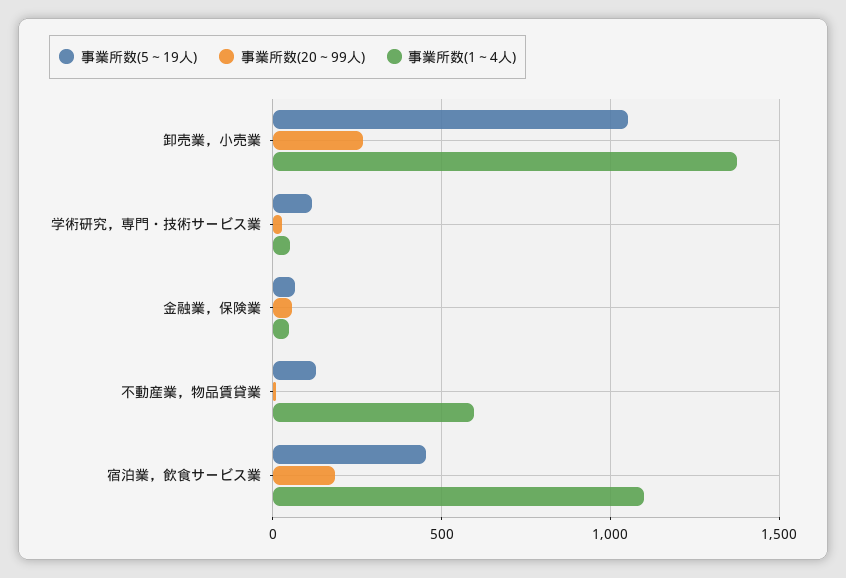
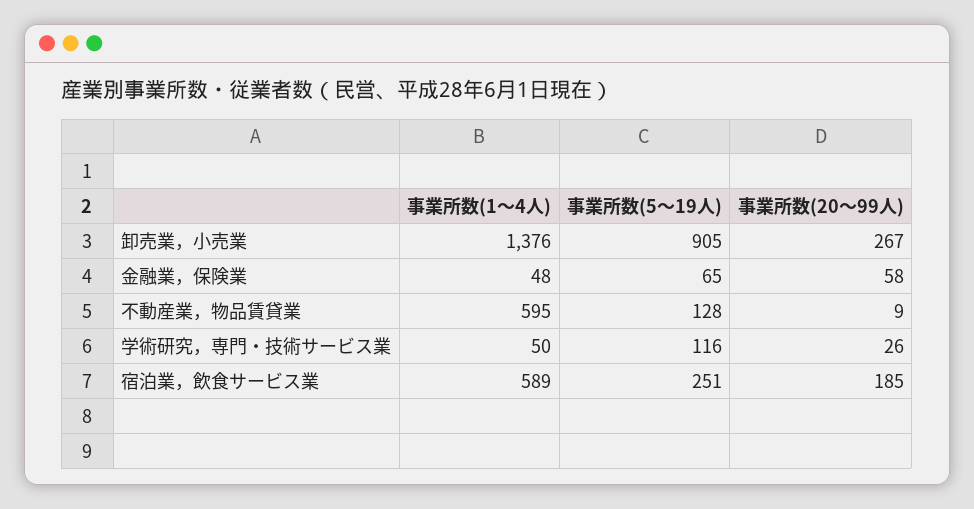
事業所数(5～19人), 卸売業，小売業: 1050 -> 905
事業所数(5～19人), 宿泊業，飲食サービス業: 450 -> 251
事業所数(1～4人), 宿泊業，飲食サービス業: 1100 -> 589

